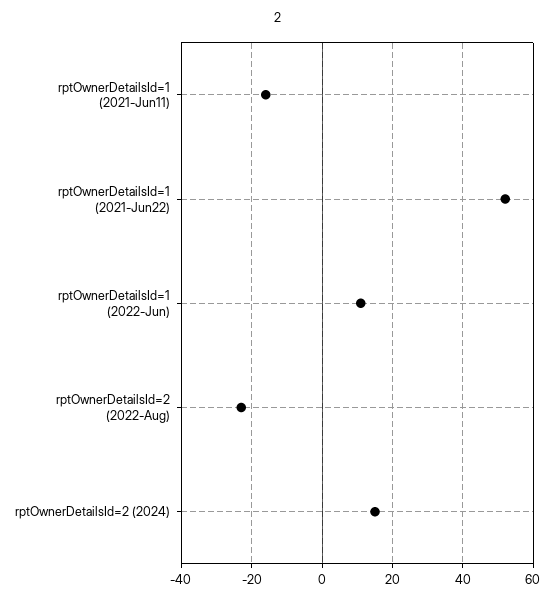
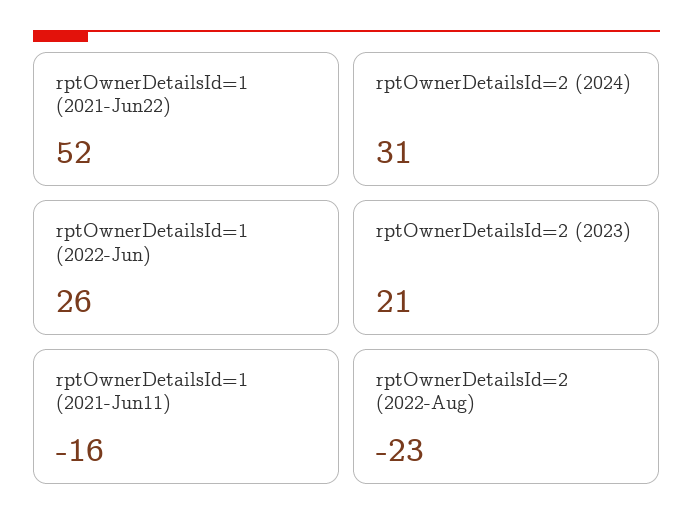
rptOwnerDetailsId=1 (2022-Jun): 10 -> 26
rptOwnerDetailsId=2 (2024): 15 -> 31
rptOwnerDetailsId=2 (2023): none -> 21

